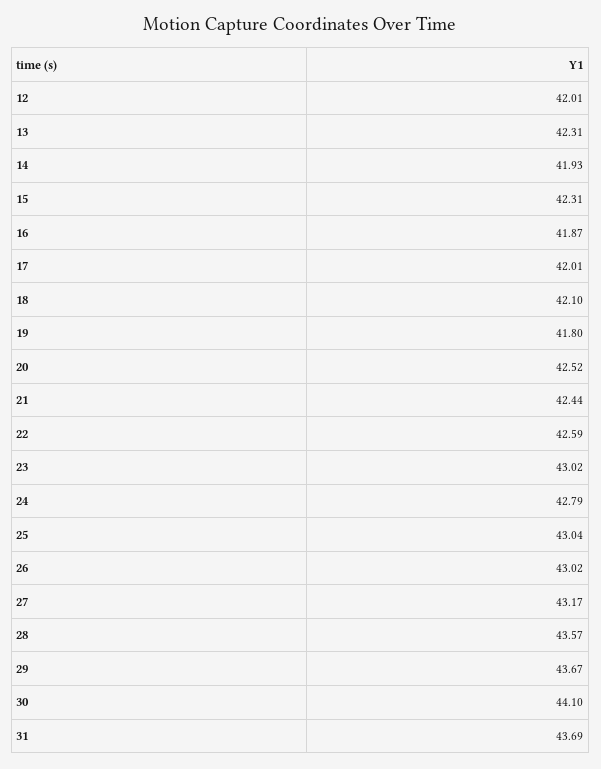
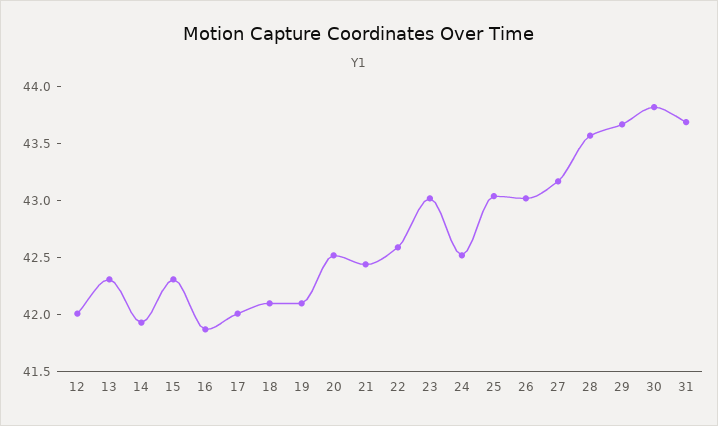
19: 41.8 -> 42.1
24: 42.79 -> 42.5
30: 44.1 -> 43.8

